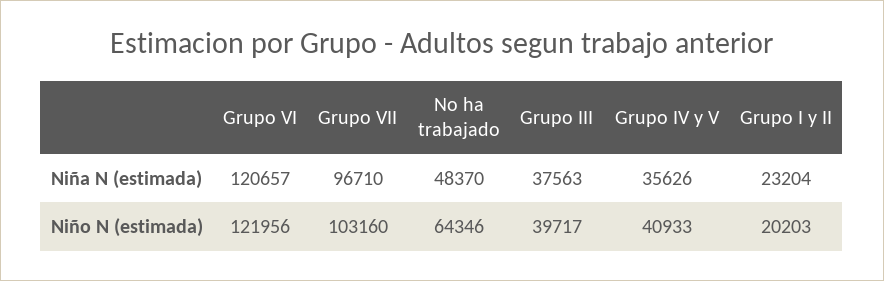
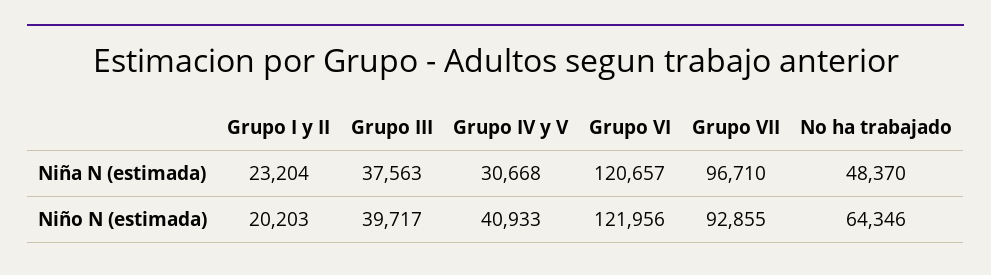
Grupo IV y V, Niña N (estimada): 35626 -> 30668
Grupo VII, Niño N (estimada): 103160 -> 92855

